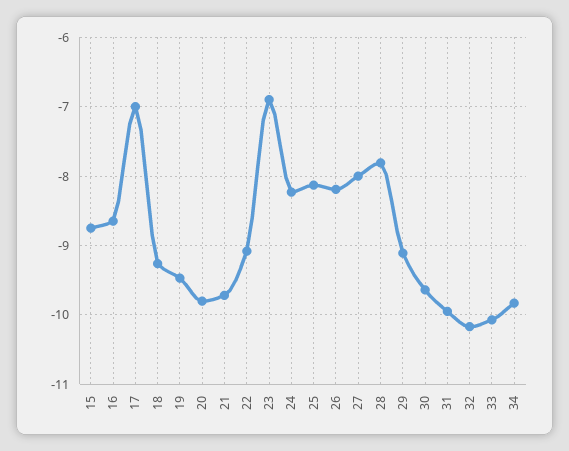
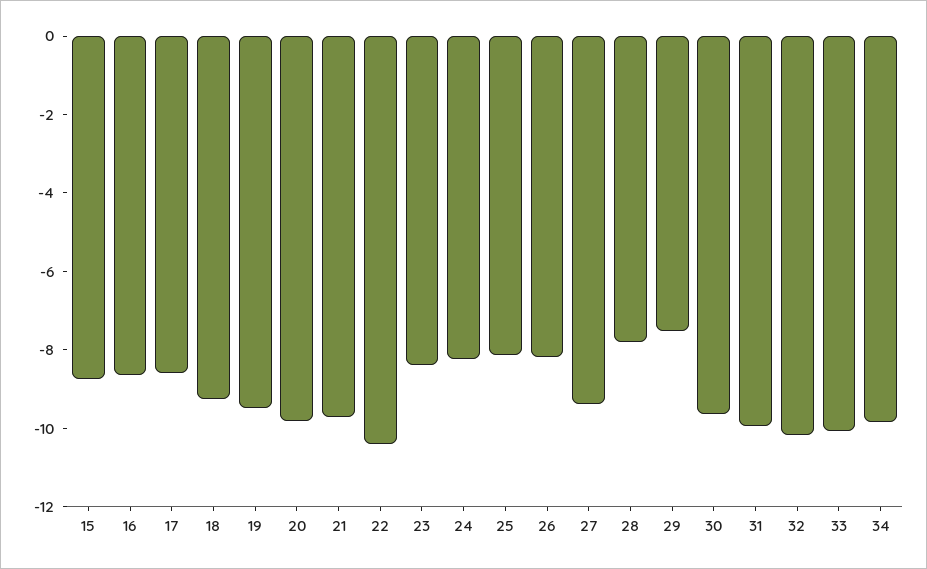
17: -7 -> -8.5
22: -9.1 -> -10.5
23: -6.9 -> -8.5
27: -8 -> -9.5
29: -9.1 -> -7.5

